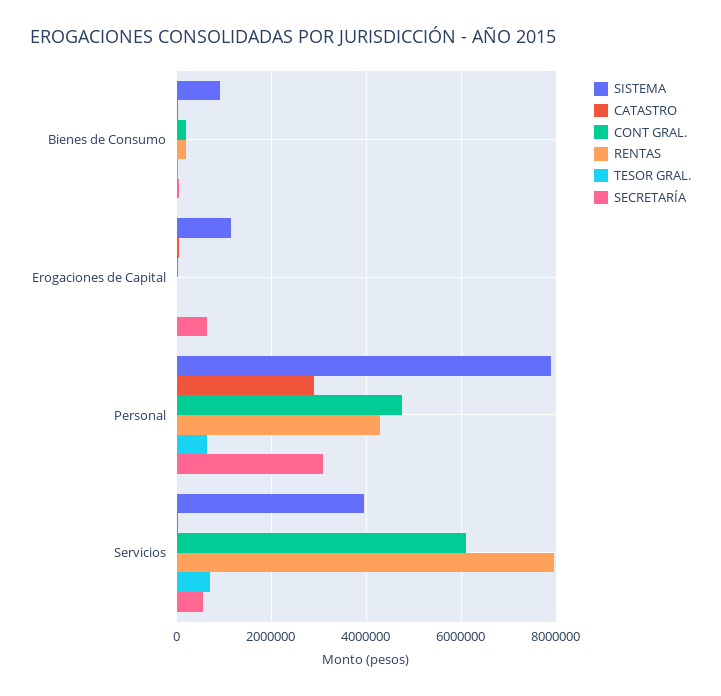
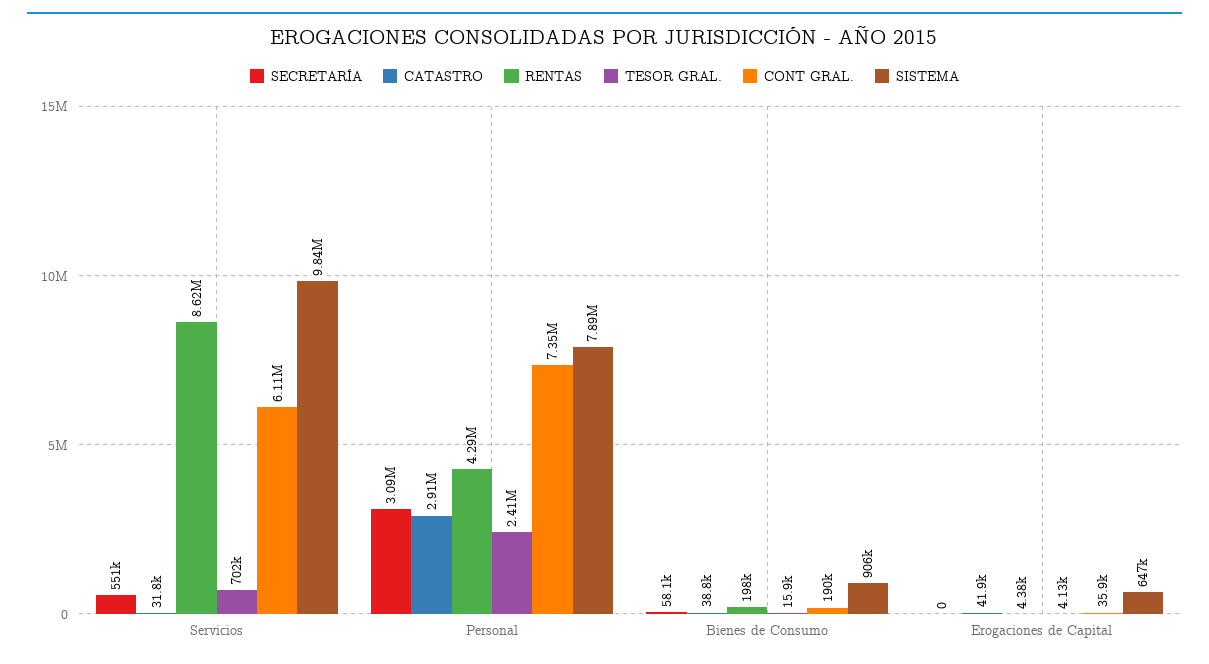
SISTEMA, Erogaciones de Capital: 1200000 -> 647000
SECRETARÍA, Erogaciones de Capital: 600000 -> 0
CONT GRAL., Personal: 4800000 -> 7350000
TESOR GRAL., Personal: 600000 -> 2410000
SISTEMA, Servicios: 4000000 -> 9840000
RENTAS, Servicios: 8000000 -> 8620000

